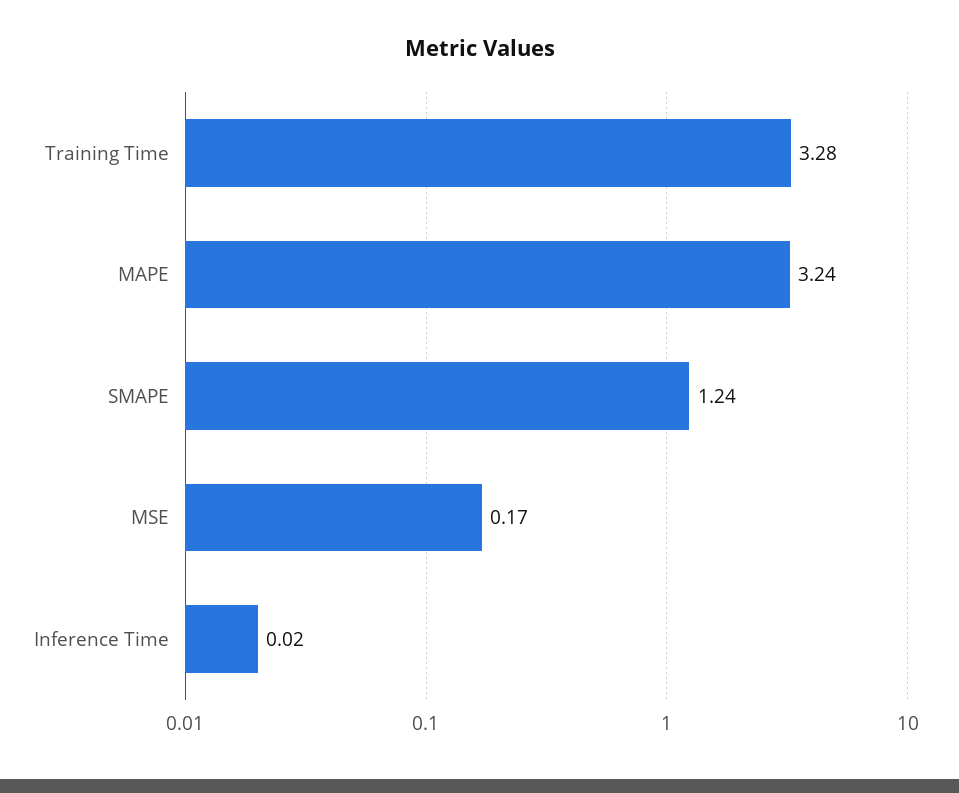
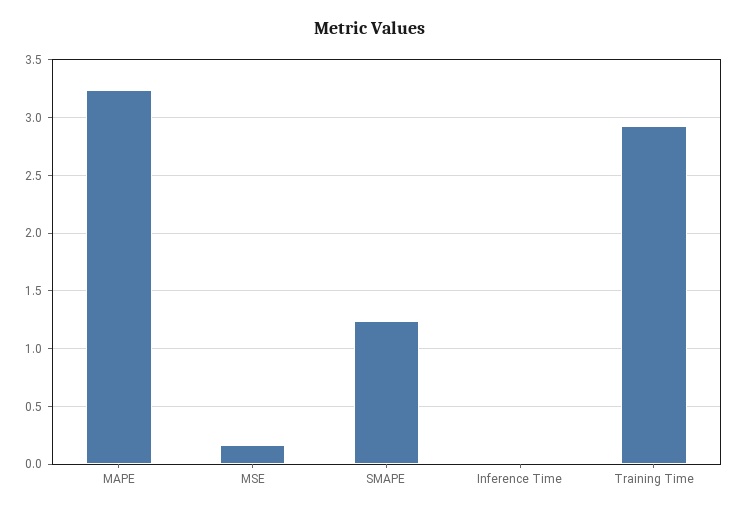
Training Time: 3.28 -> 2.9

